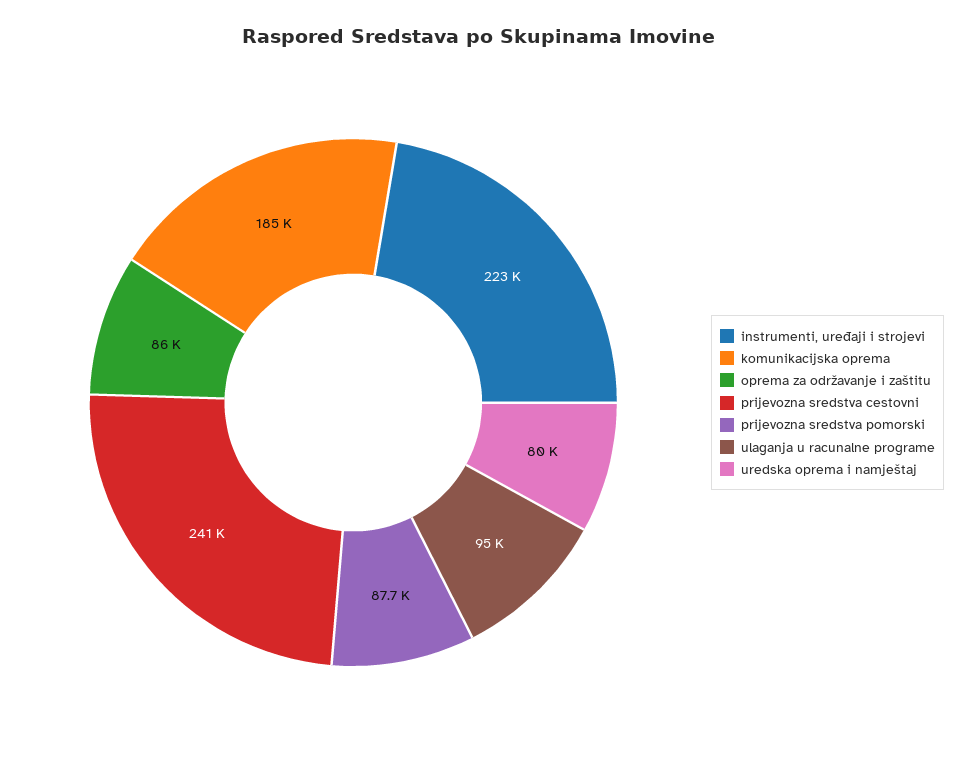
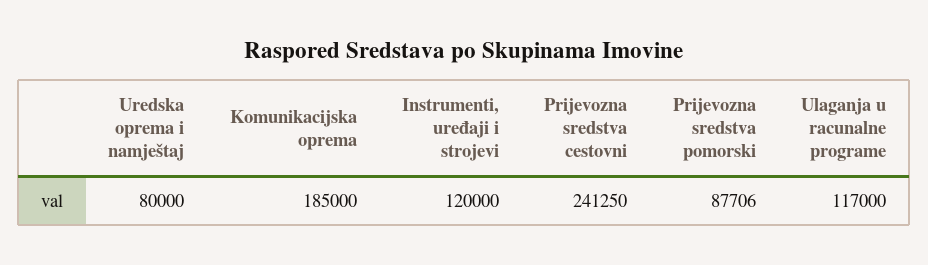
instrumenti, uređaji i strojevi: 223000 -> 120000
oprema za održavanje i zaštitu: 86000 -> none
ulaganja u racunalne programe: 95000 -> 117000

